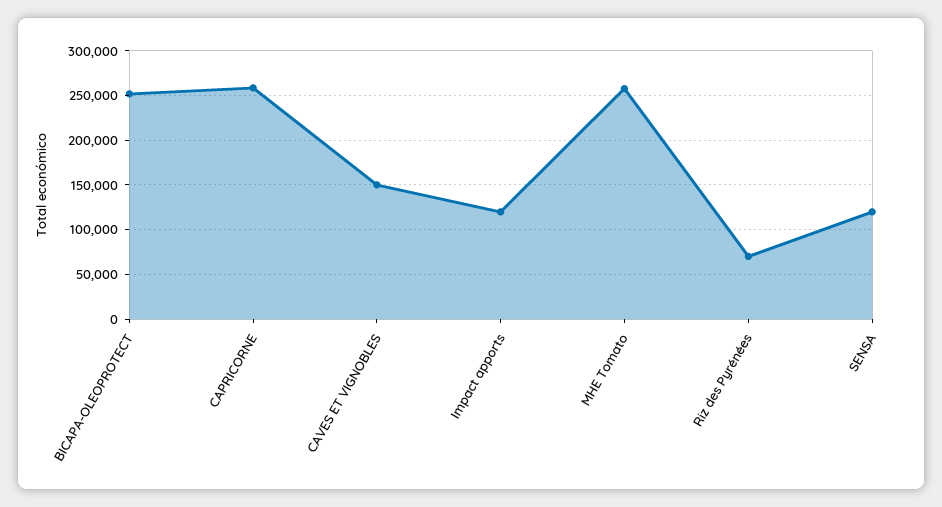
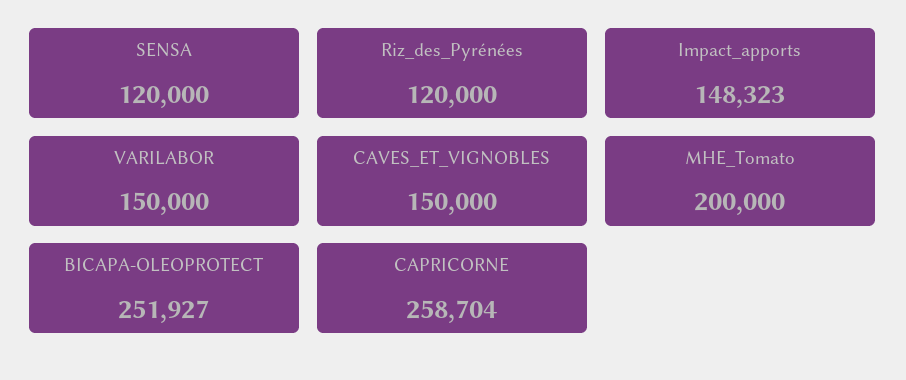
Impact apports: 120000 -> 148323
MHE Tomato: 260000 -> 200000
Riz des Pyrénées: 70000 -> 120000
VARILABOR: none -> 150000

